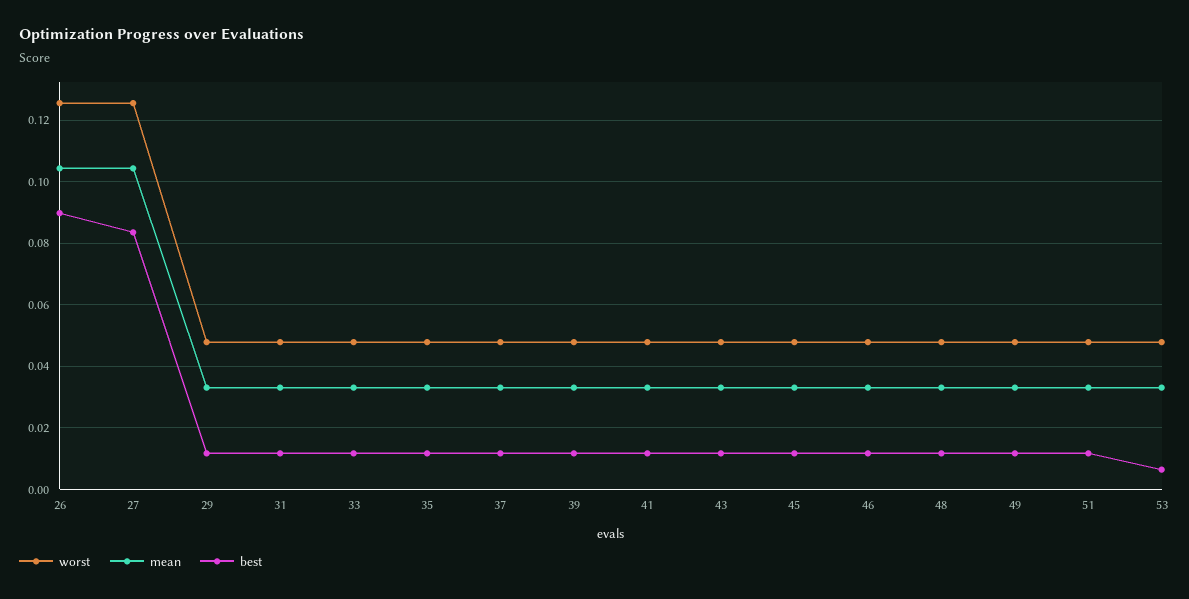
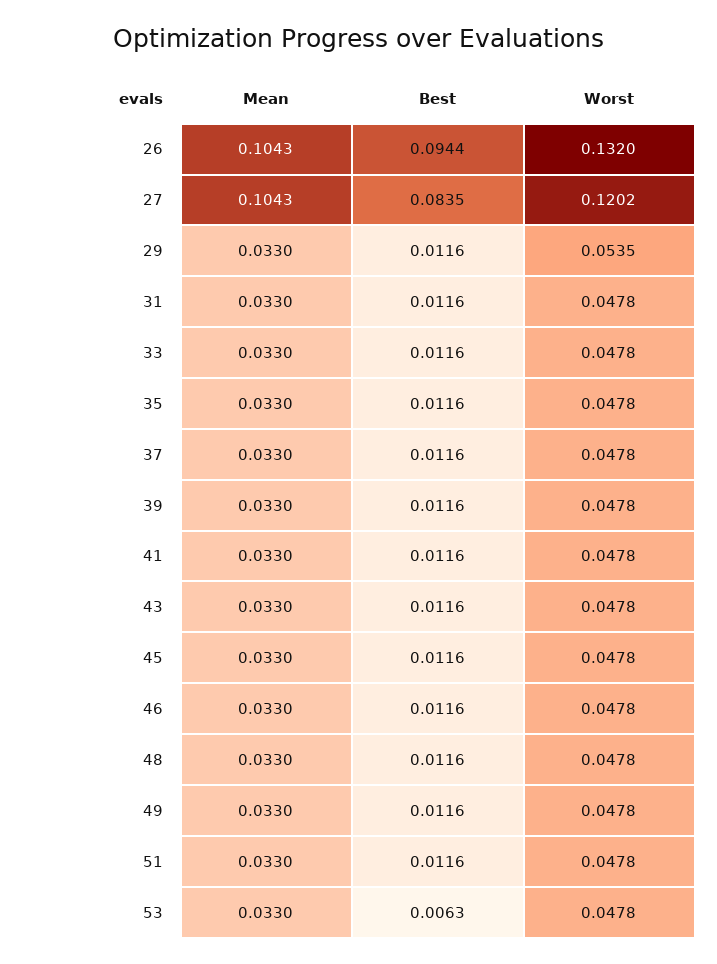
worst, 26: 0.126 -> 0.132
best, 26: 0.09 -> 0.0944
worst, 27: 0.126 -> 0.1202
worst, 29: 0.048 -> 0.0535

